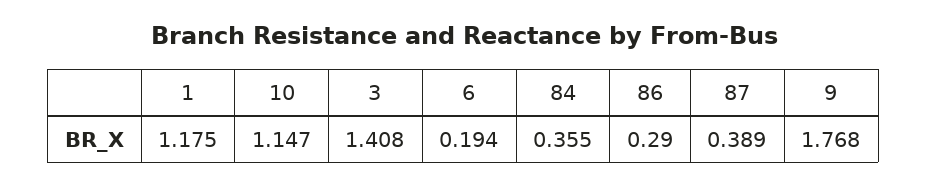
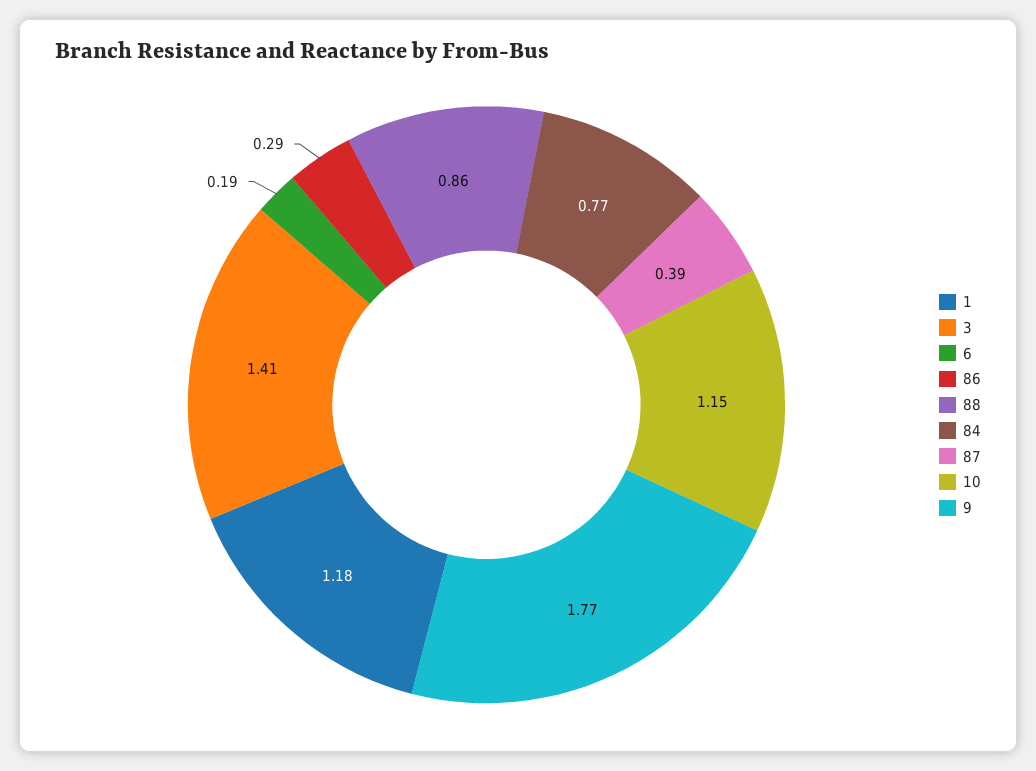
84: 0.355 -> 0.77
88: none -> 0.86

